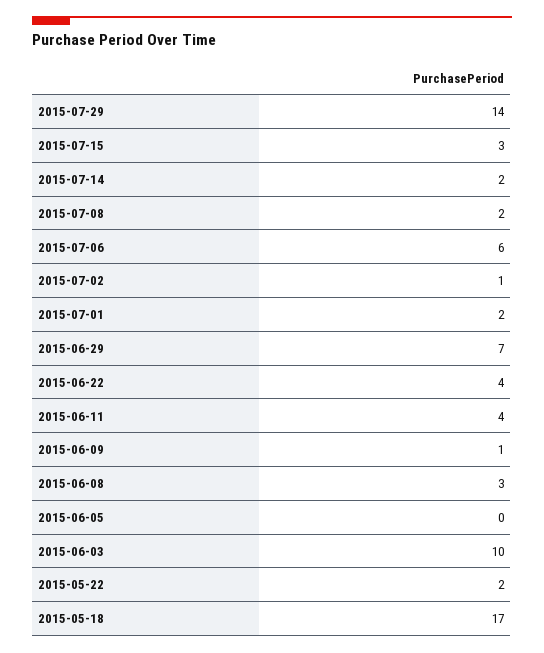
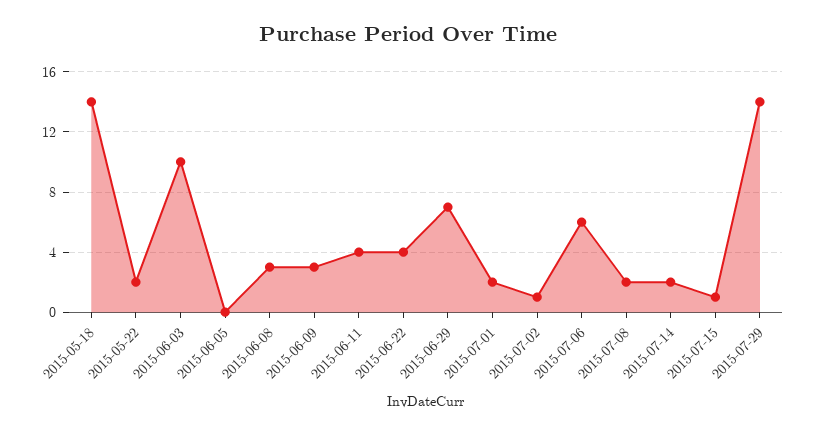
2015-07-15: 3 -> 1
2015-06-09: 1 -> 3
2015-05-18: 17 -> 14

